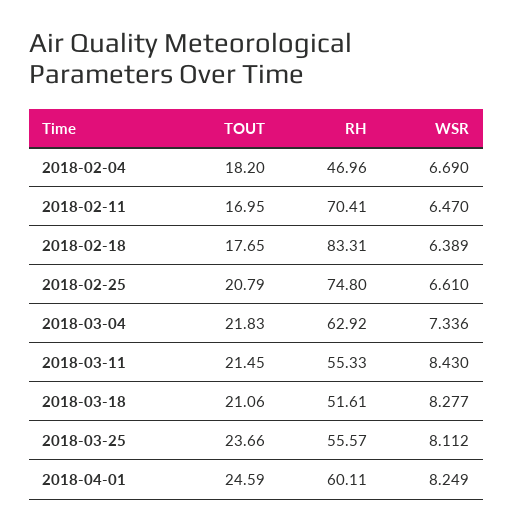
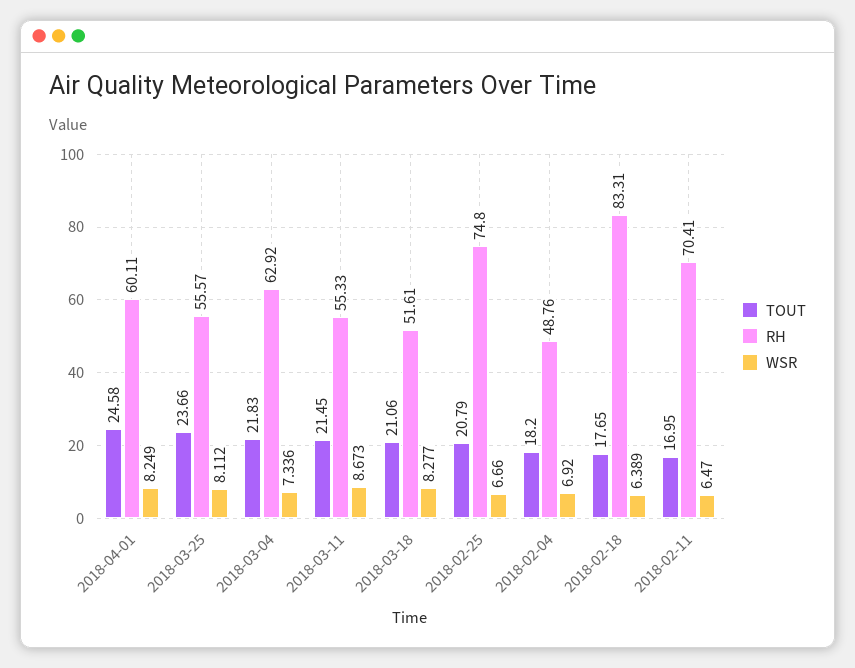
RH, 2018-02-04: 46.96 -> 48.76
WSR, 2018-02-04: 6.69 -> 6.92
WSR, 2018-02-25: 6.61 -> 6.66
WSR, 2018-03-11: 8.43 -> 8.673
TOUT, 2018-04-01: 24.59 -> 24.58

